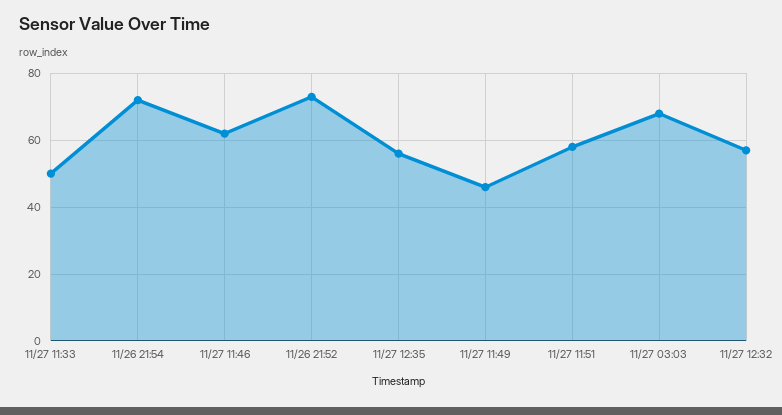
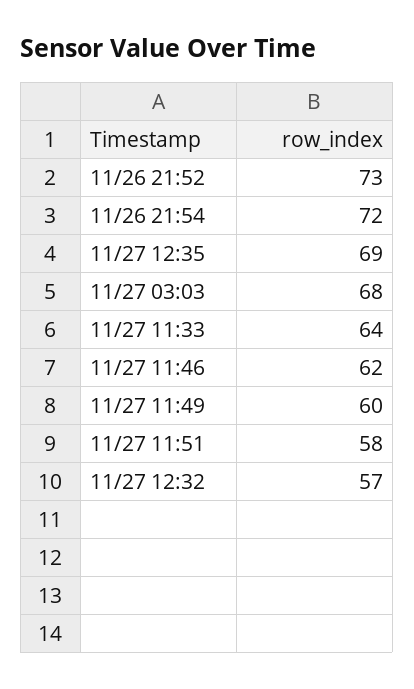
11/27 11:33: 50 -> 64
11/27 12:35: 55 -> 69
11/27 11:49: 45 -> 60

